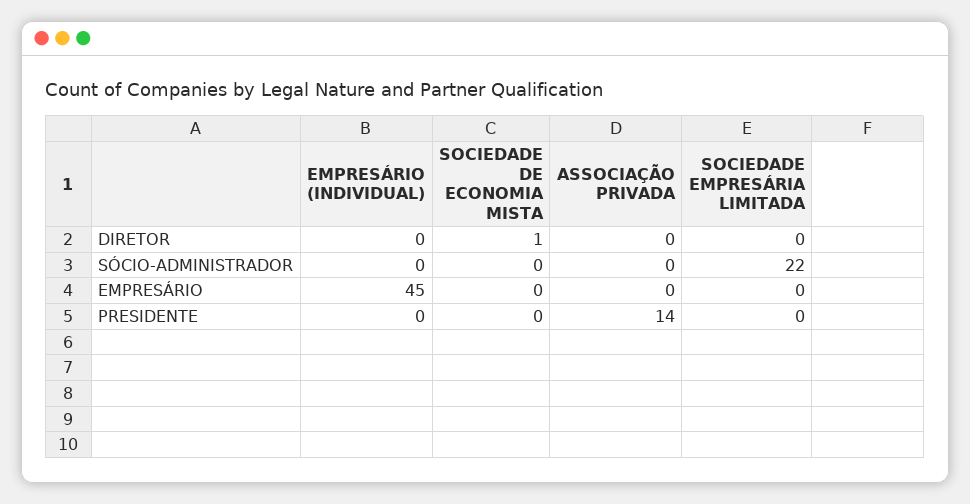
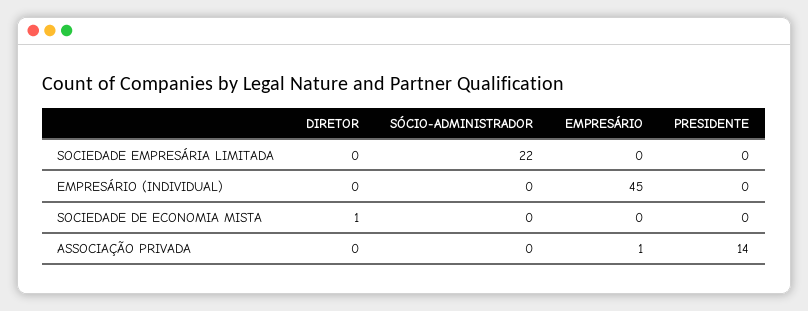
ASSOCIAÇÃO PRIVADA, EMPRESÁRIO: 0 -> 1

